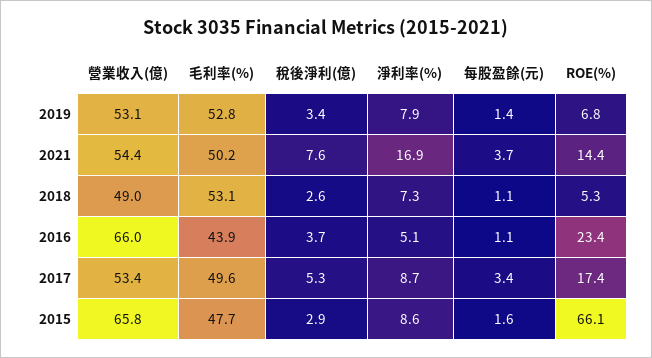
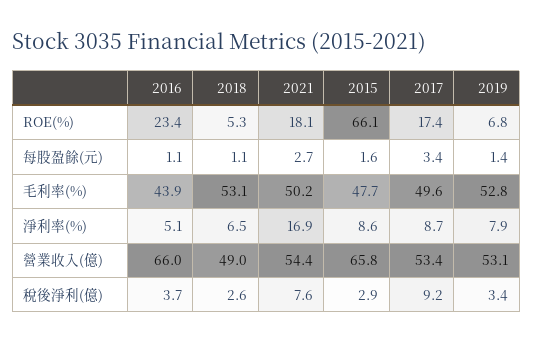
每股盈餘(元), 2021: 3.7 -> 2.7
ROE(%), 2021: 14.4 -> 18.1
淨利率(%), 2018: 7.3 -> 6.5
稅後淨利(億), 2017: 5.3 -> 9.2

